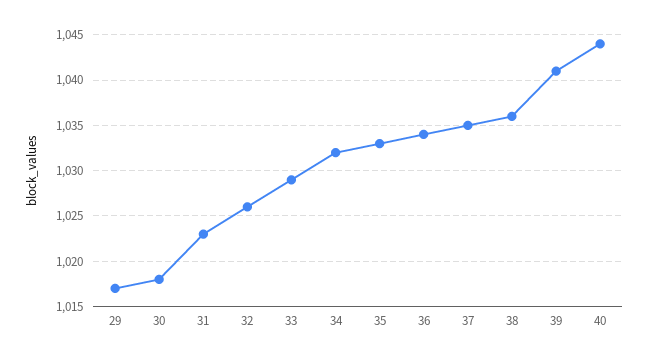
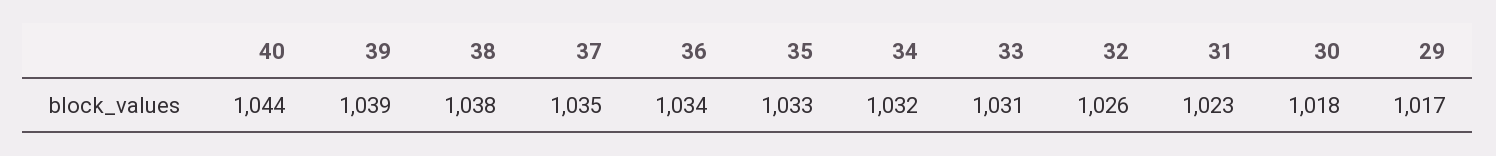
33: 1029 -> 1031
38: 1036 -> 1038
39: 1041 -> 1039

